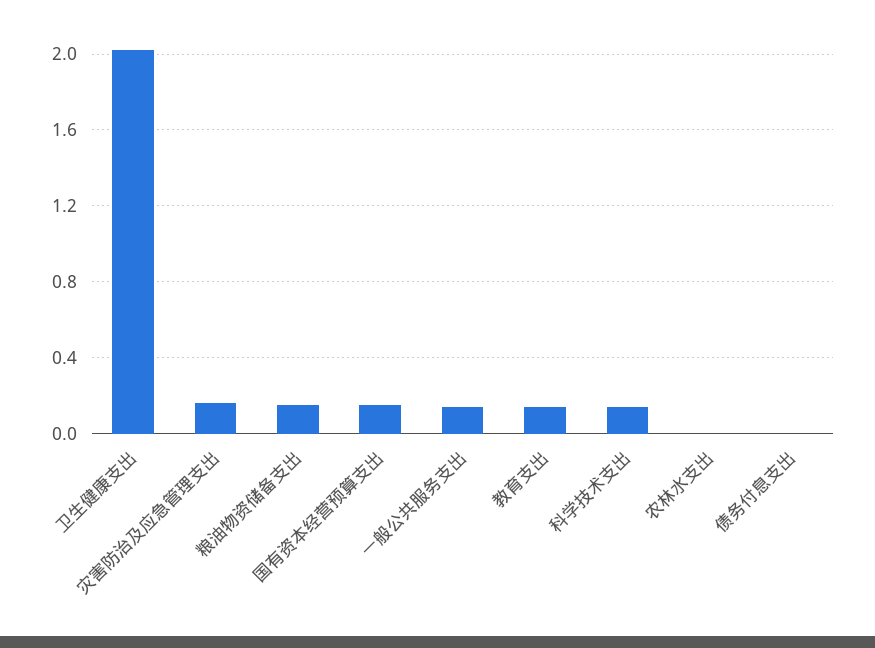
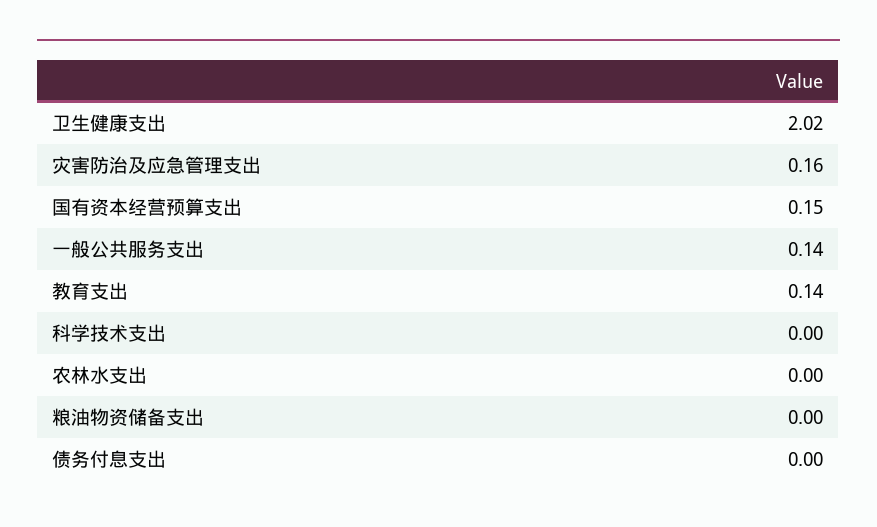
粮油物资储备支出: 0.15 -> 0
科学技术支出: 0.15 -> 0

